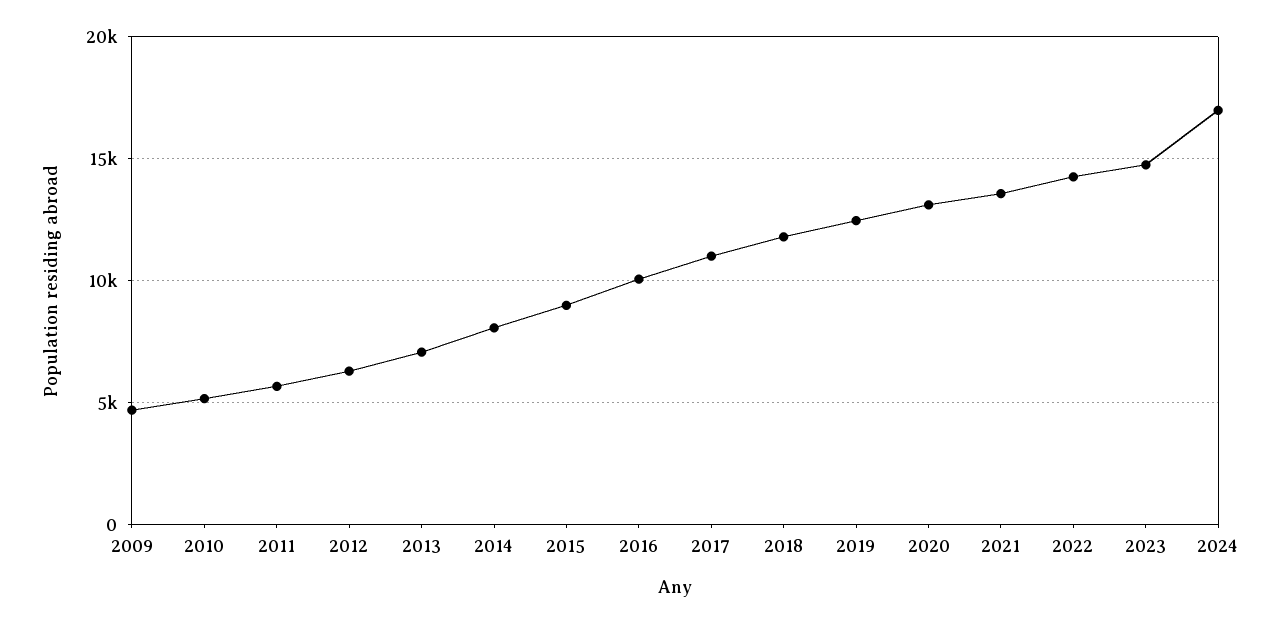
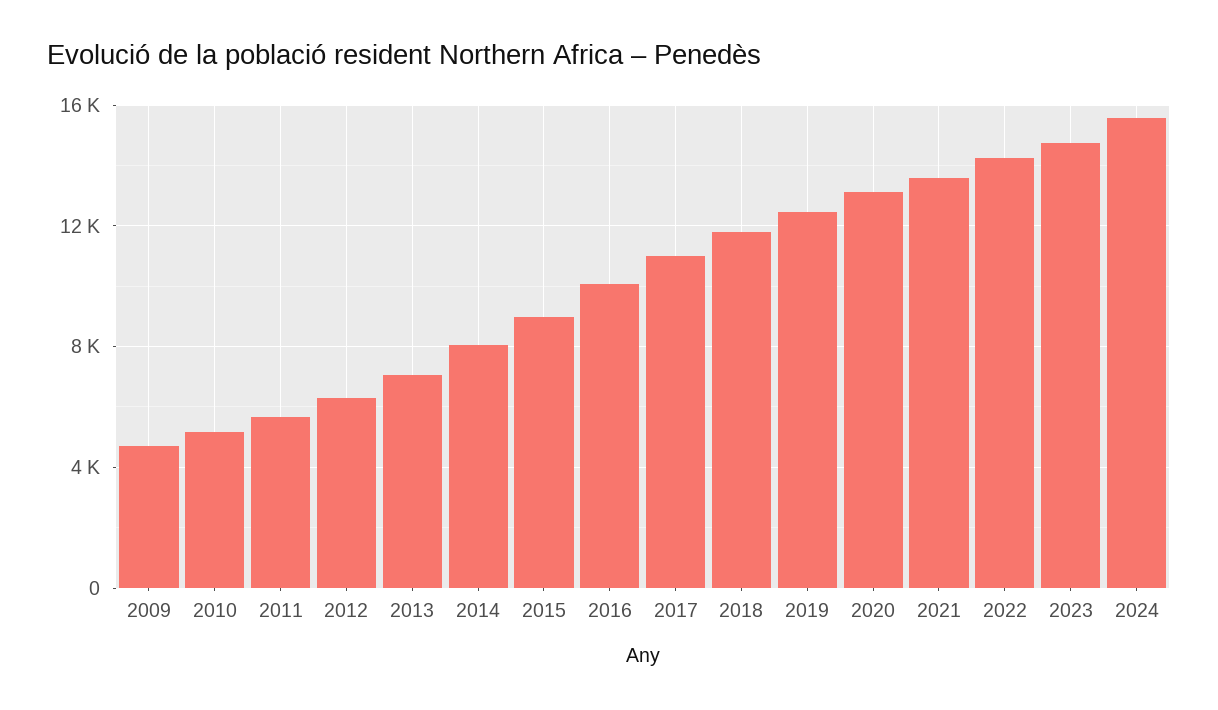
2024: 17000 -> 15500

